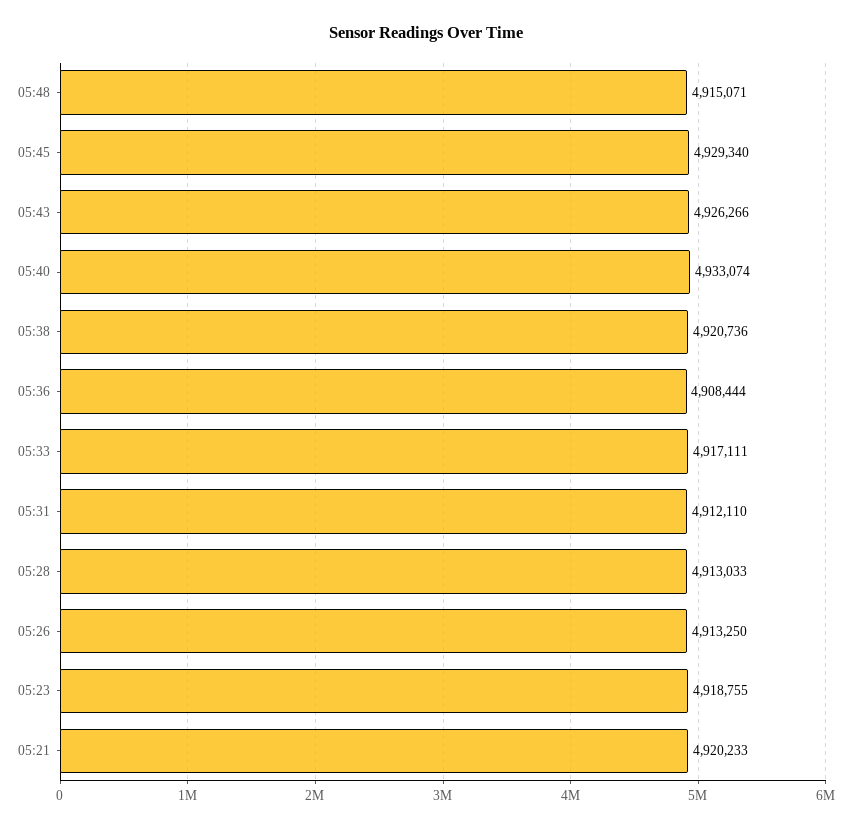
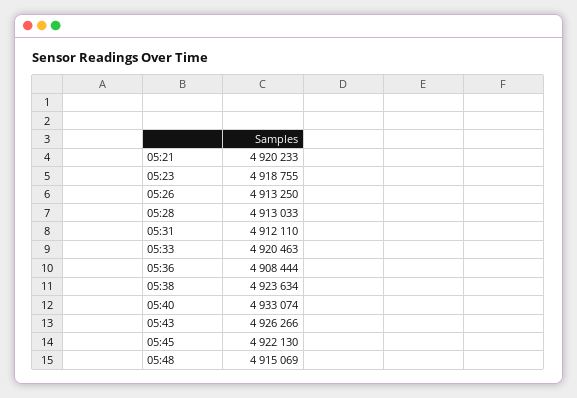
05:48: 4915071 -> 4915069
05:45: 4929340 -> 4922130
05:38: 4920736 -> 4923634
05:33: 4917111 -> 4920463

